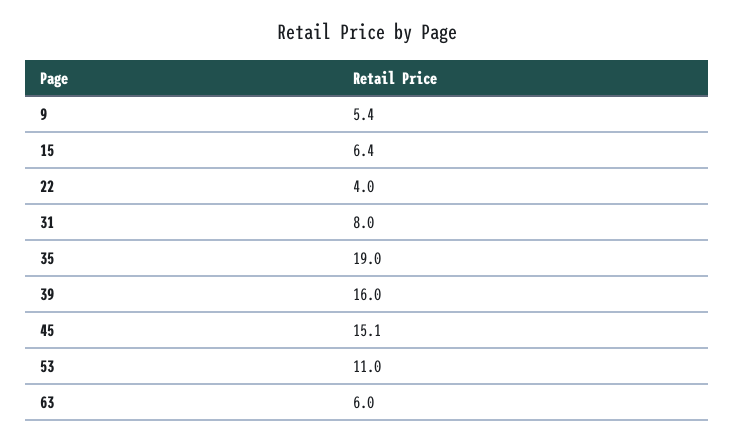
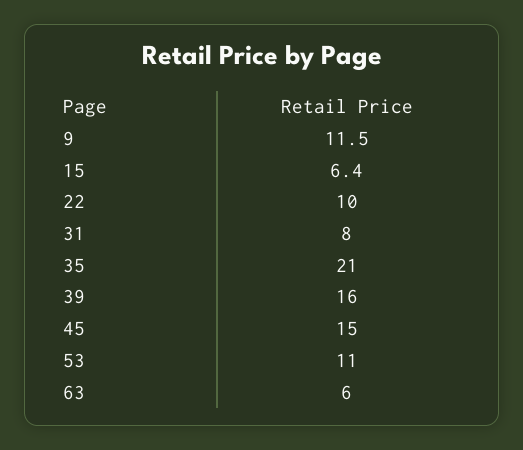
9: 5.4 -> 11.5
22: 4 -> 10
35: 19 -> 21
45: 15.1 -> 15

